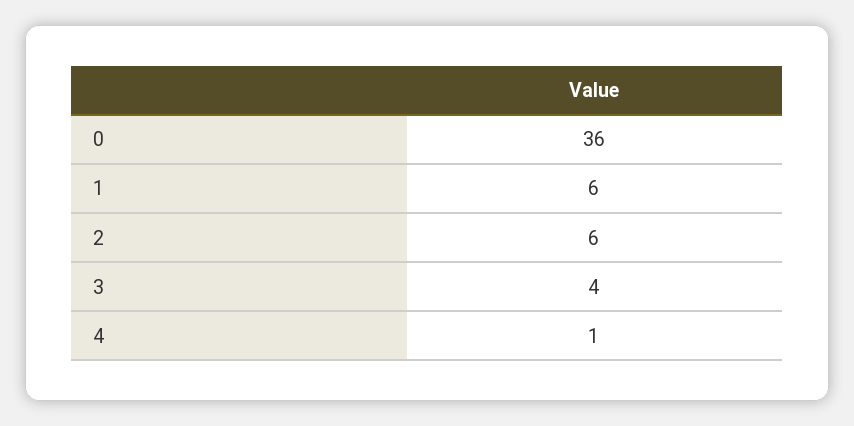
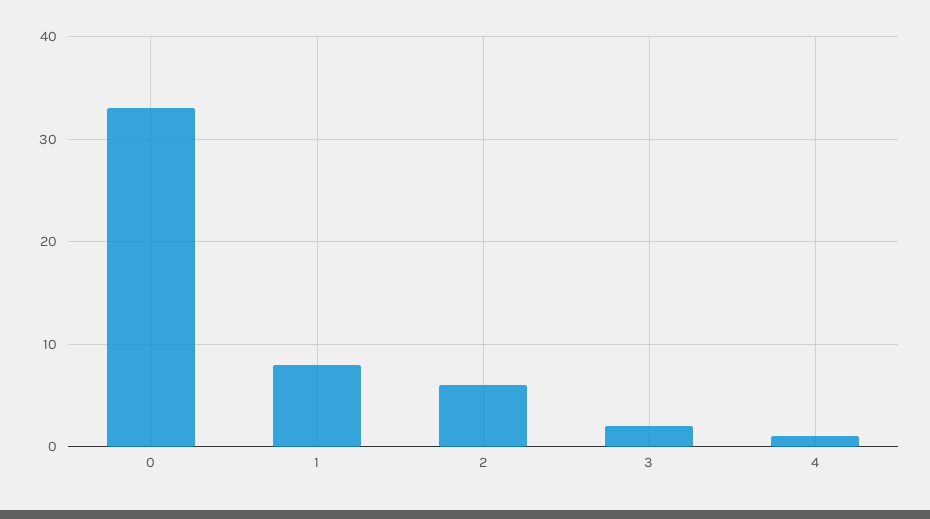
0: 36 -> 33
1: 6 -> 8
3: 4 -> 2

